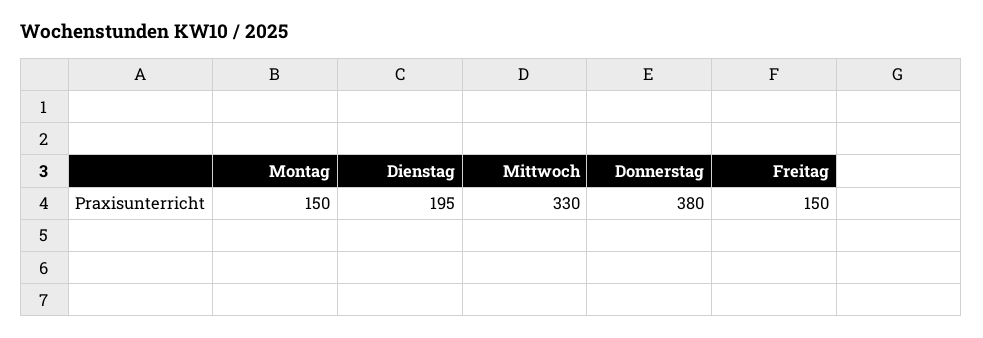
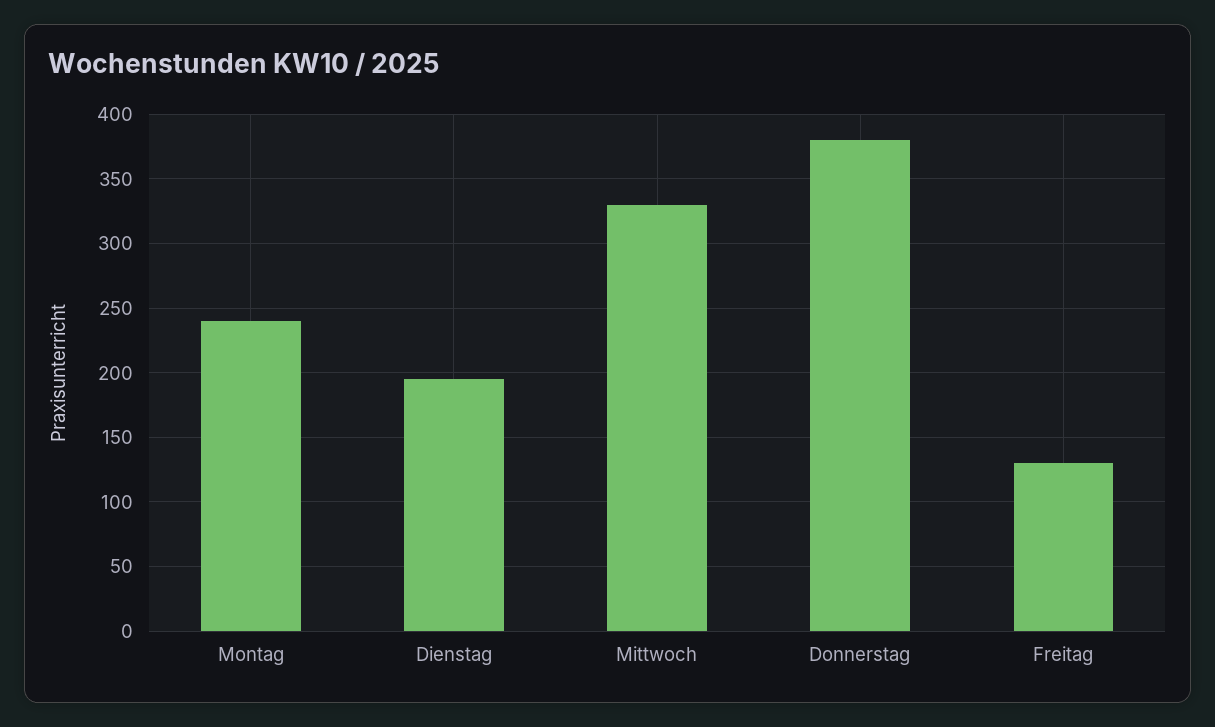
Montag: 150 -> 240
Freitag: 150 -> 130

